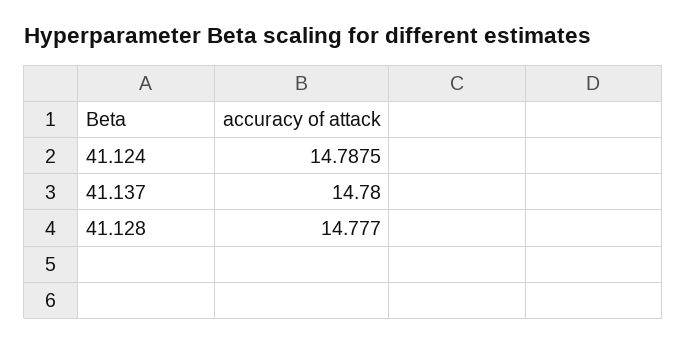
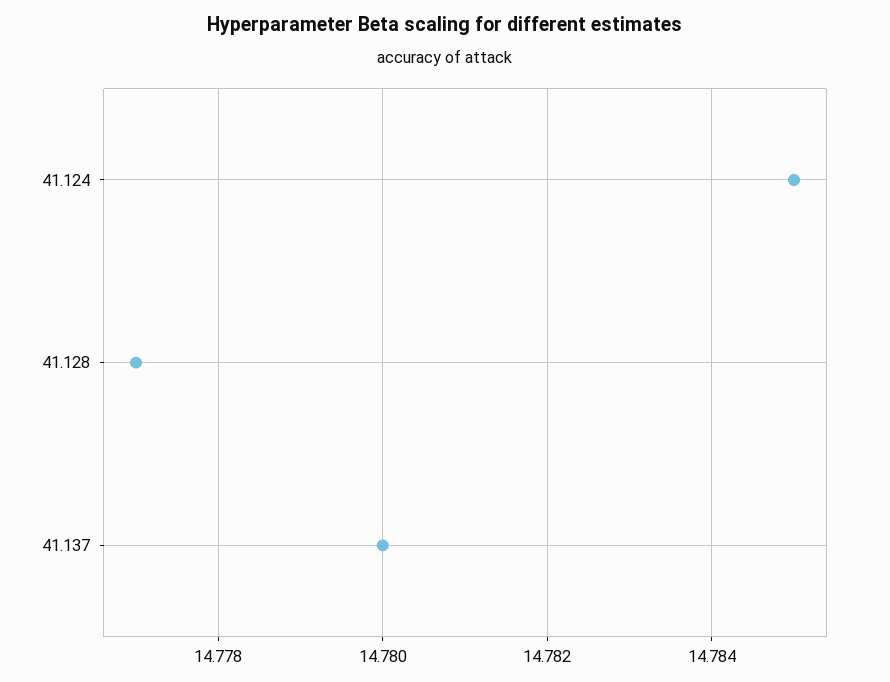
41.124: 14.7875 -> 14.785

